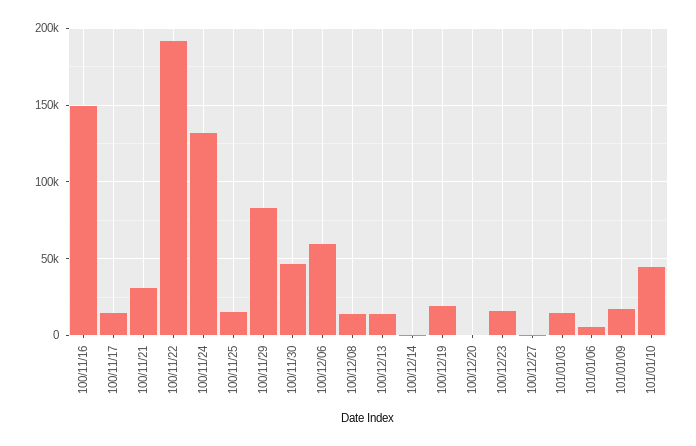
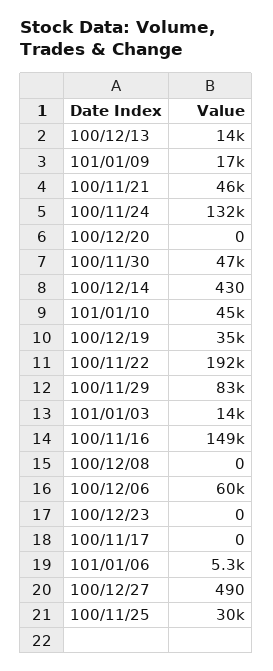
100/11/17: 15000 -> 0
100/11/21: 30000 -> 46000
100/11/25: 15000 -> 30000
100/12/08: 15000 -> 0
100/12/19: 20000 -> 35000
100/12/23: 15000 -> 0

